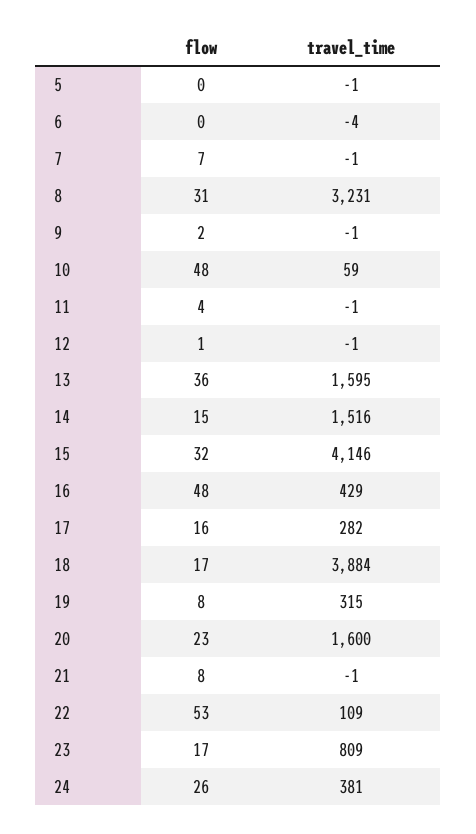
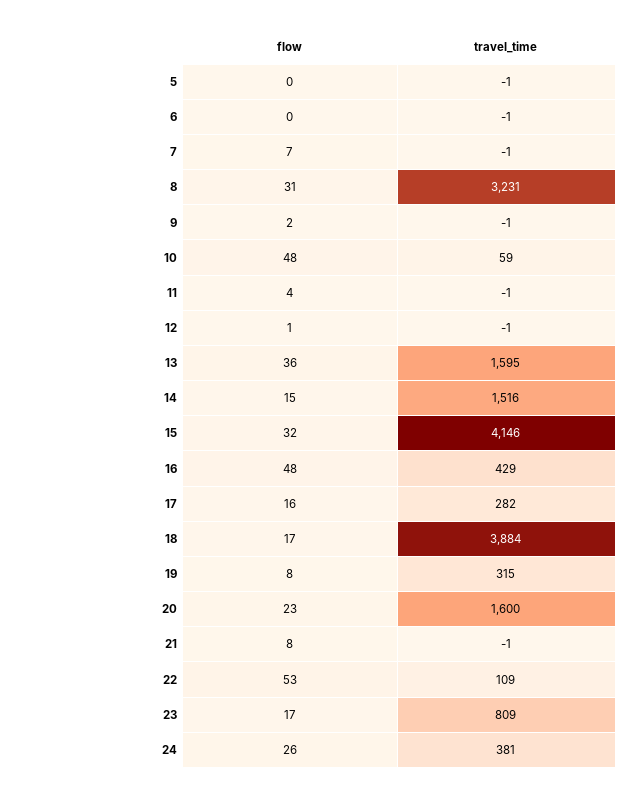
travel_time, 6: -4 -> -1

